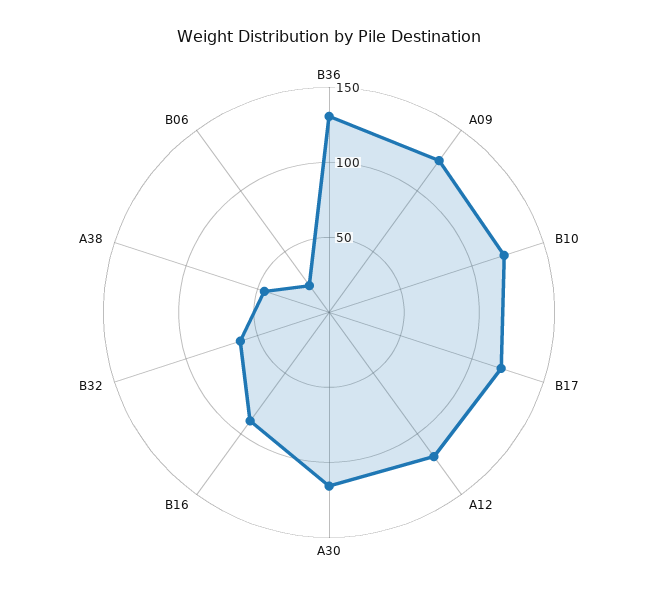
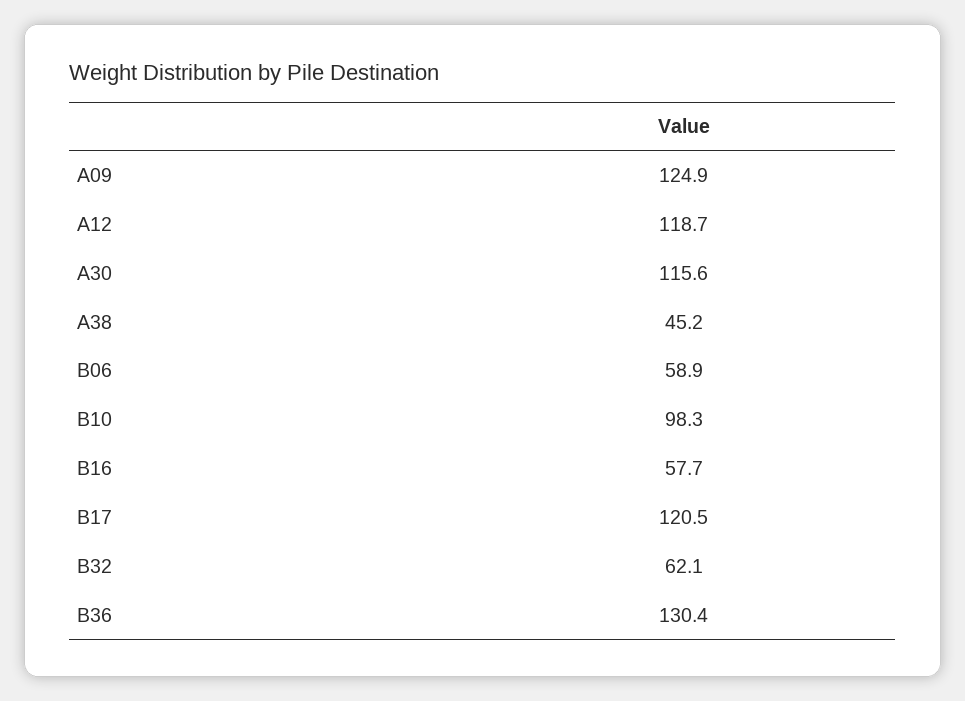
B10: 120 -> 98.3
B16: 90 -> 57.7
B06: 20 -> 58.9

